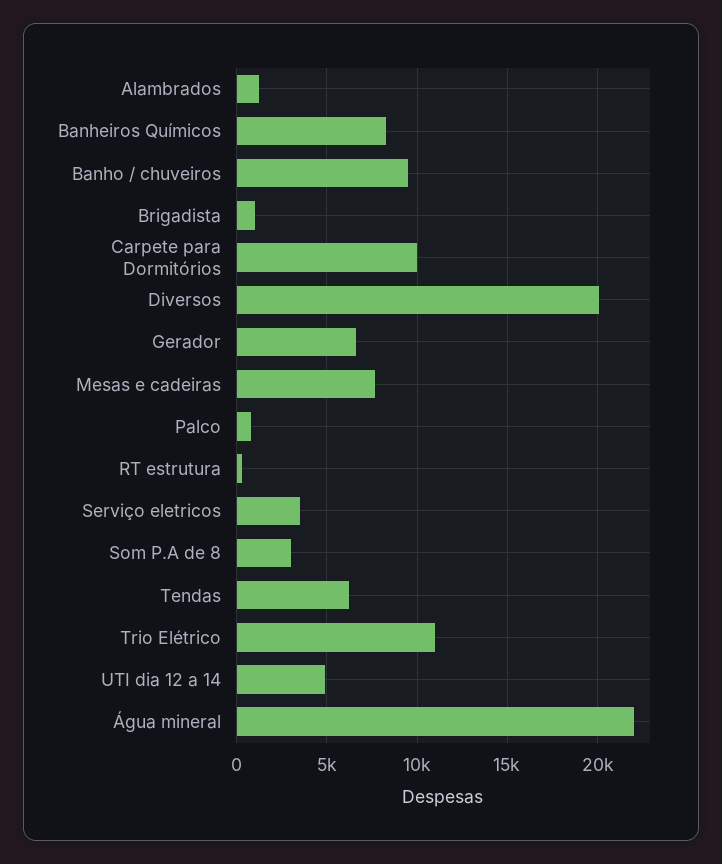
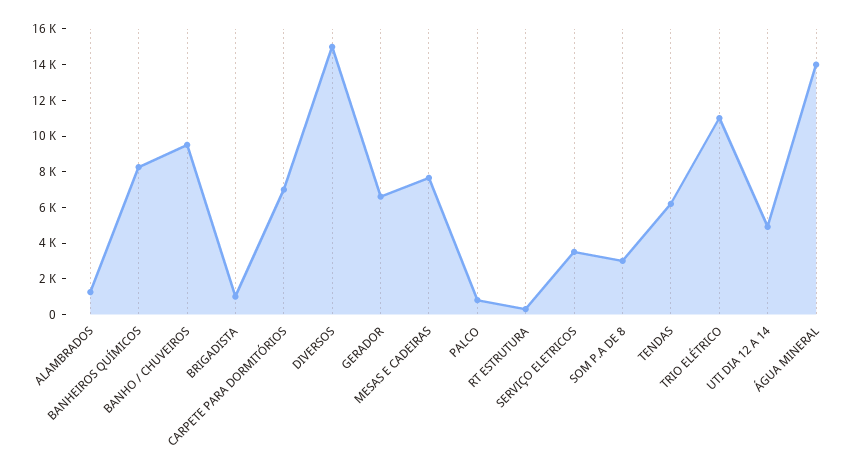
Carpete para Dormitórios: 10000 -> 7000
Diversos: 20000 -> 15000
Água mineral: 22000 -> 14000

